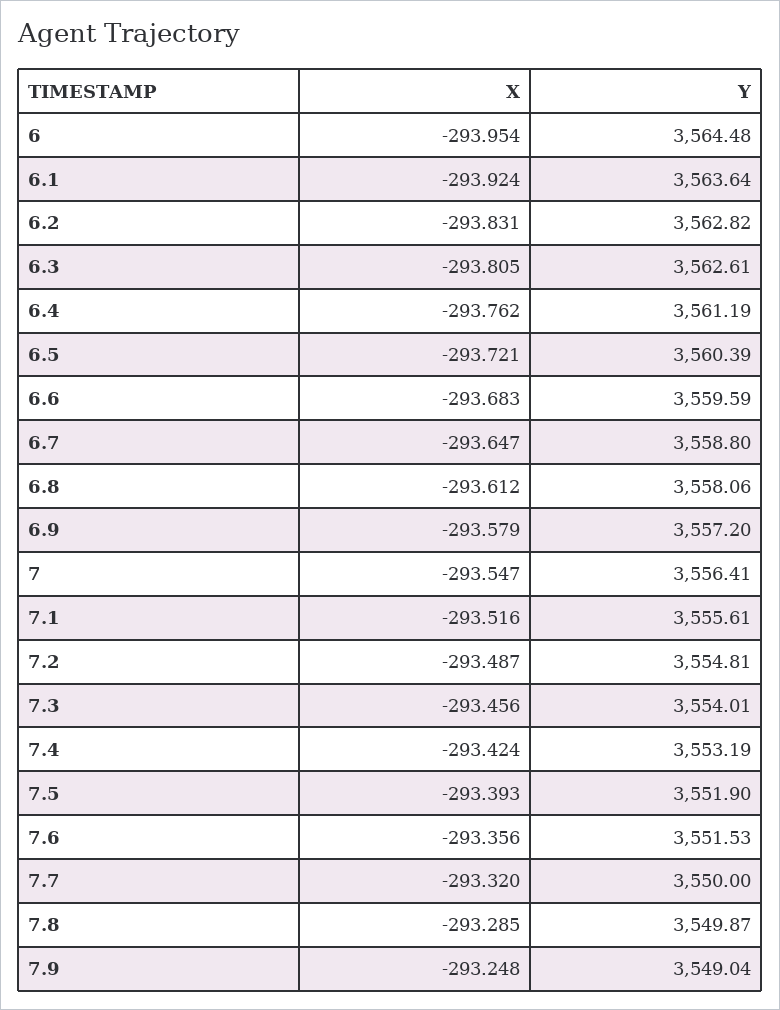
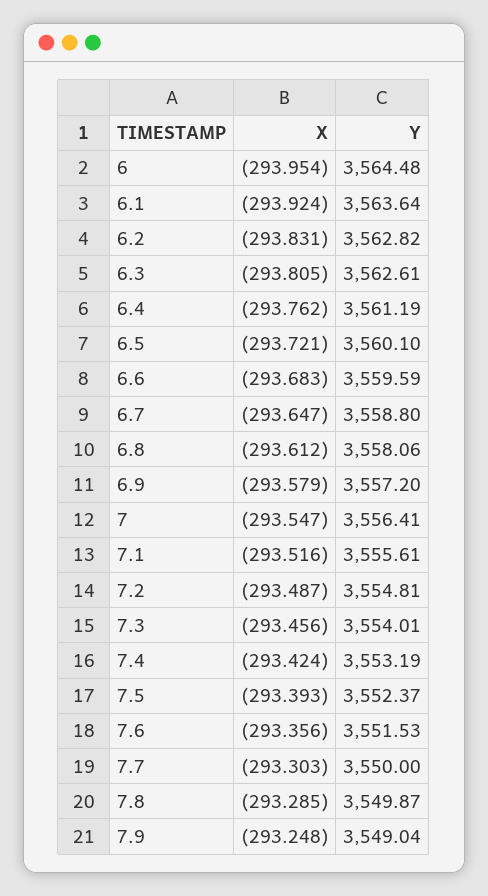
Y, 6.5: 3560.39 -> 3560.1
Y, 7.5: 3551.9 -> 3552.37
X, 7.7: -293.32 -> -293.303

